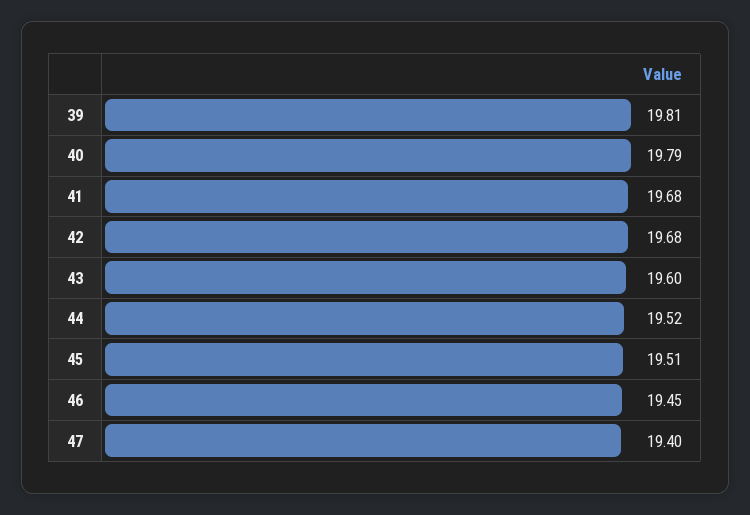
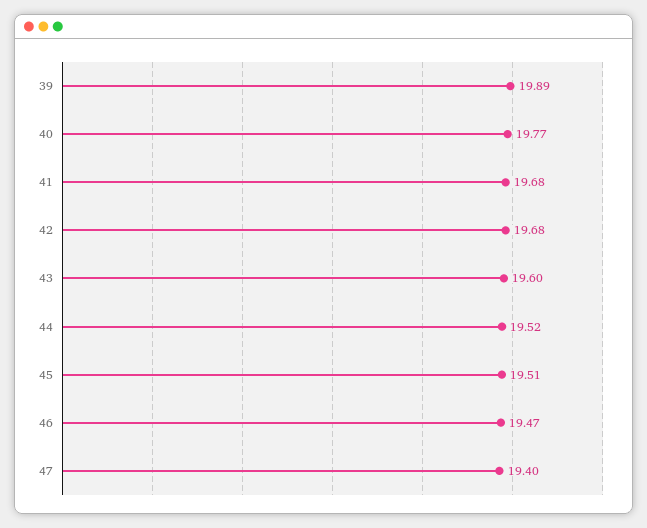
39: 19.81 -> 19.89
40: 19.79 -> 19.77
46: 19.45 -> 19.47

